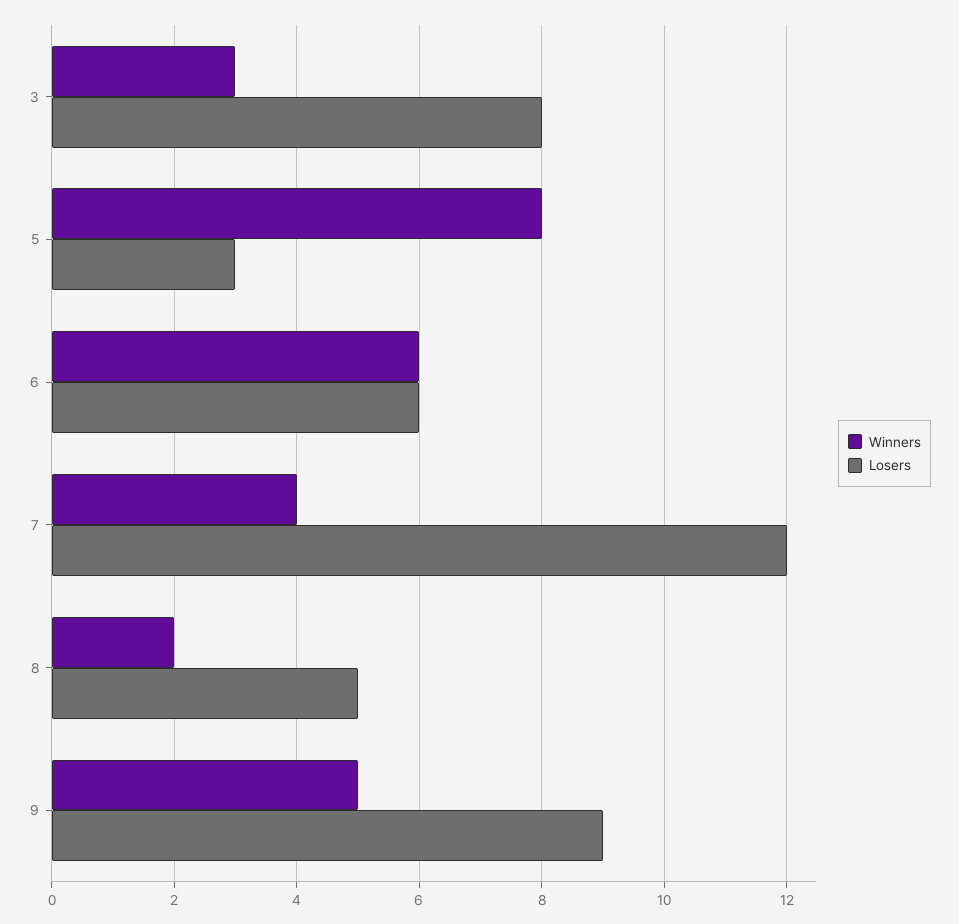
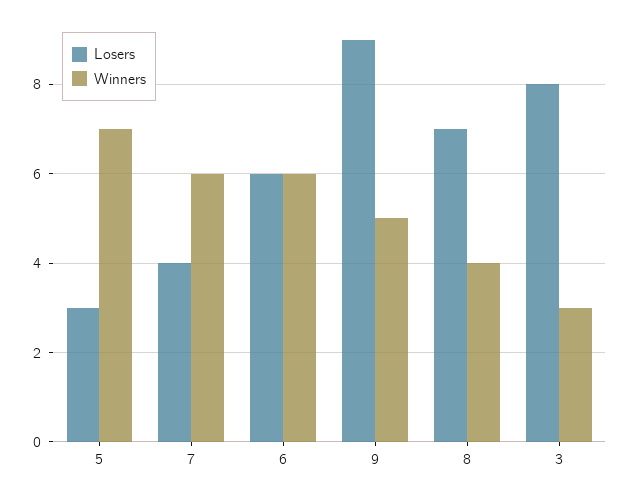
Winners, 5: 8 -> 7
Winners, 7: 4 -> 6
Losers, 7: 12 -> 4
Winners, 8: 2 -> 4
Losers, 8: 5 -> 7

